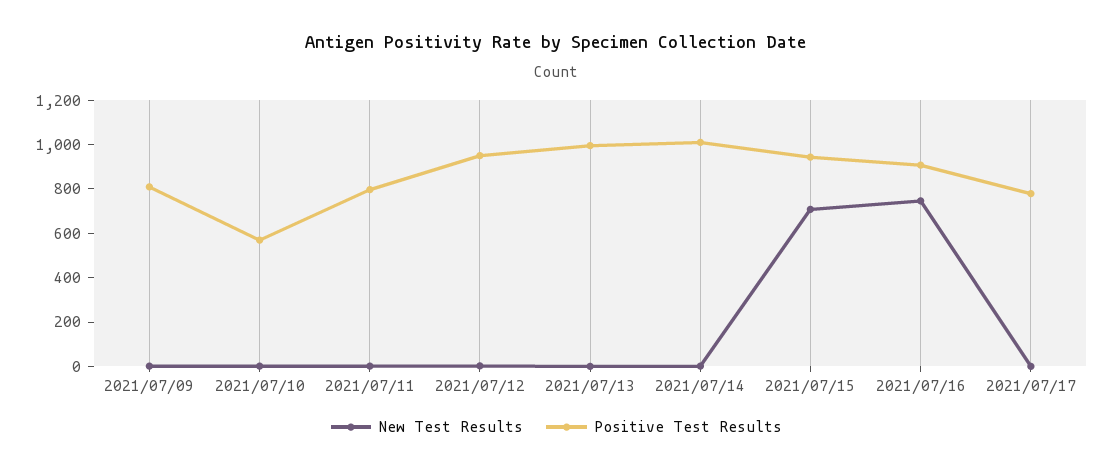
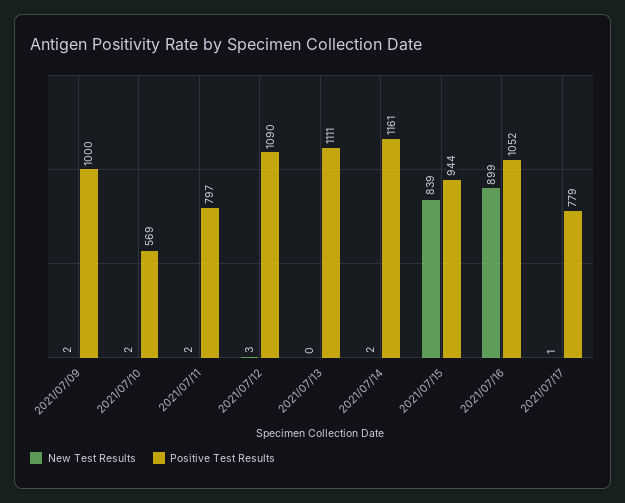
Positive Test Results, 2021/07/09: 800 -> 1000
Positive Test Results, 2021/07/12: 950 -> 1090
Positive Test Results, 2021/07/13: 1000 -> 1111
Positive Test Results, 2021/07/14: 1000 -> 1161
New Test Results, 2021/07/15: 700 -> 839
New Test Results, 2021/07/16: 750 -> 899
Positive Test Results, 2021/07/16: 900 -> 1052

